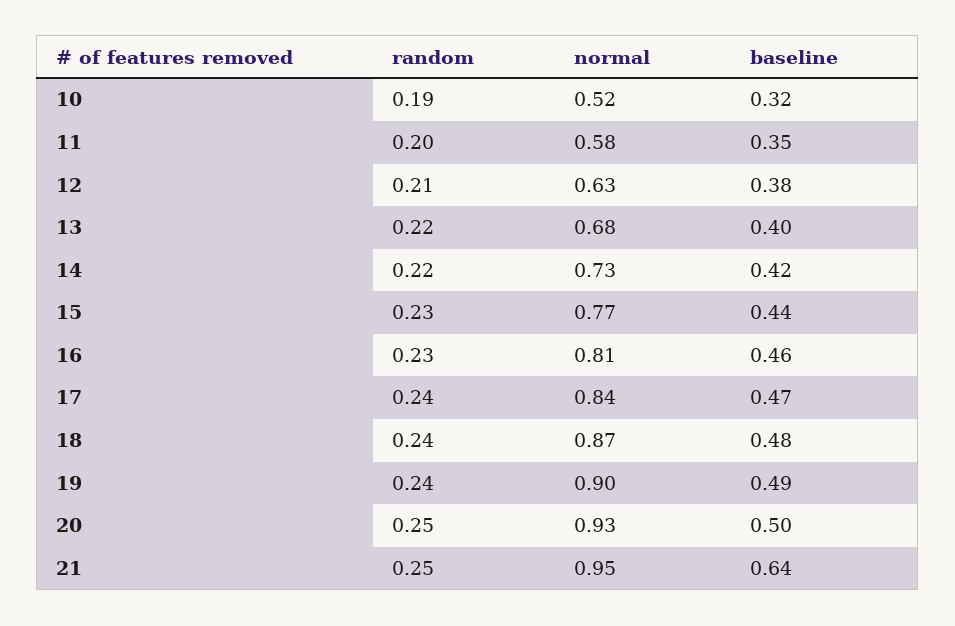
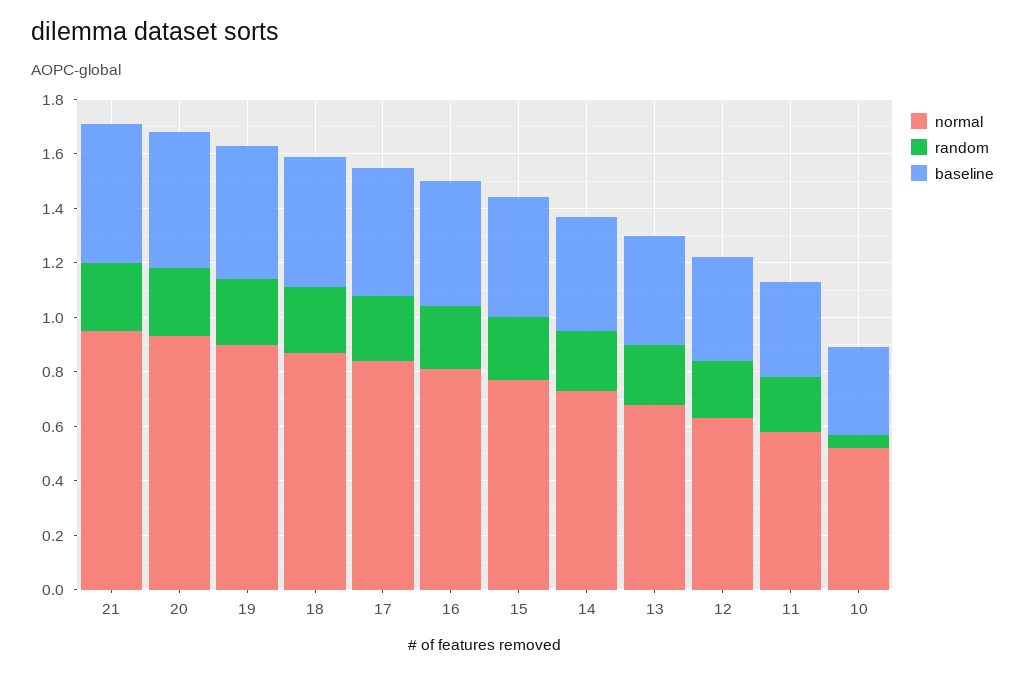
random, 10: 0.19 -> 0.05
baseline, 21: 0.64 -> 0.5

